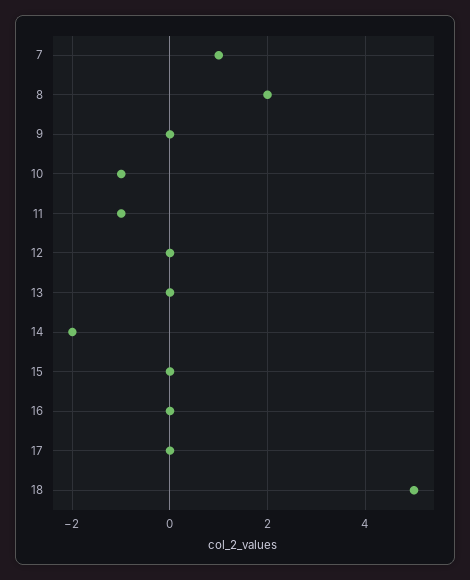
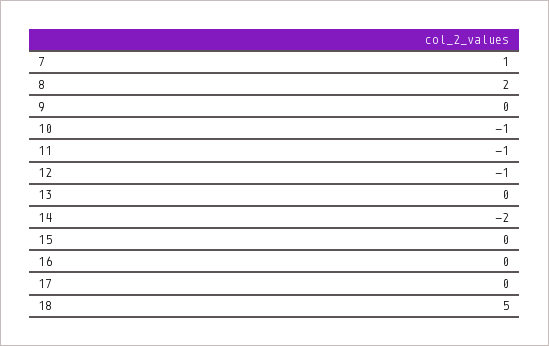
12: 0 -> -1

